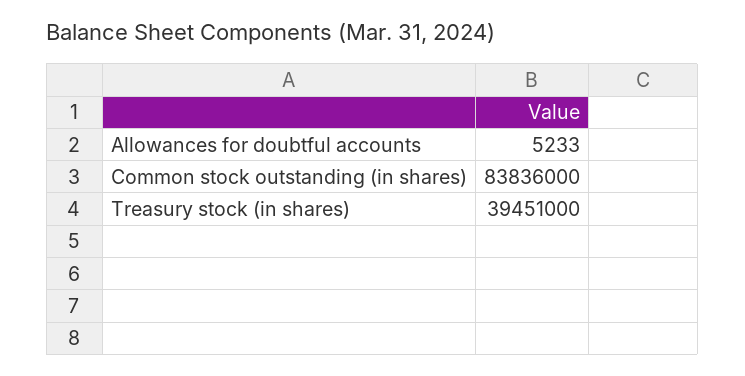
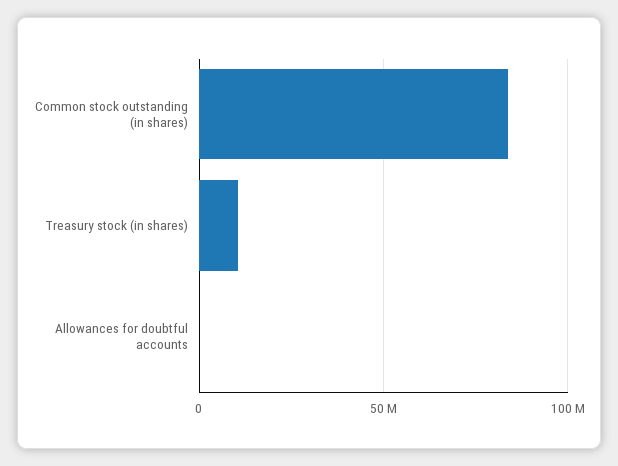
Treasury stock (in shares): 39451000 -> 10000000

